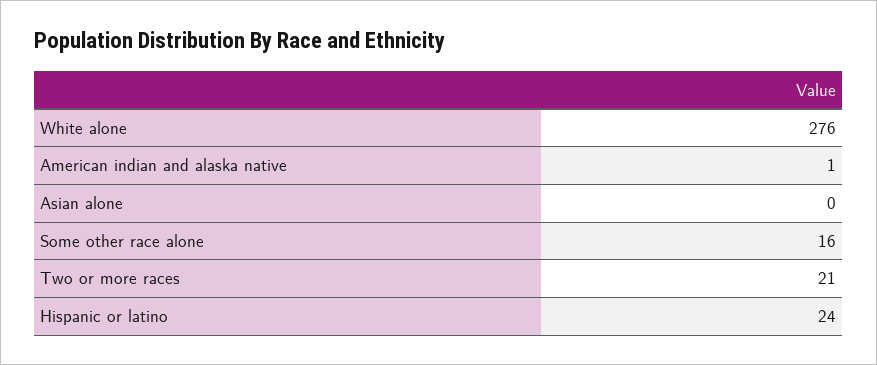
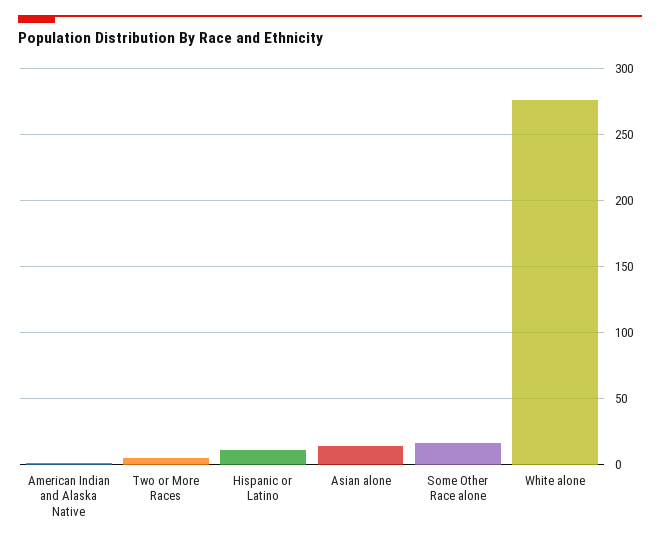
Asian alone: 0 -> 15
Two or more races: 21 -> 5
Hispanic or latino: 24 -> 10

